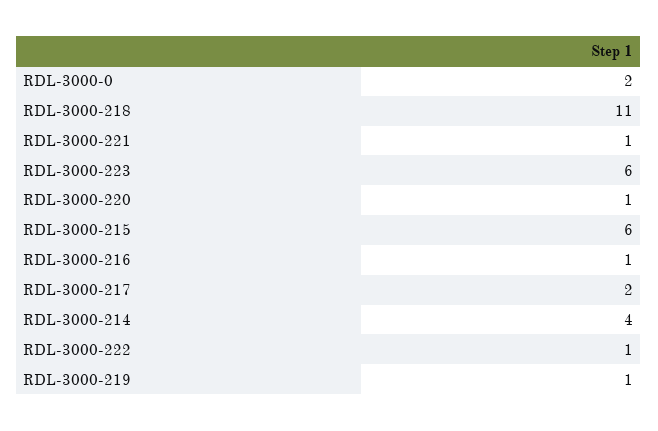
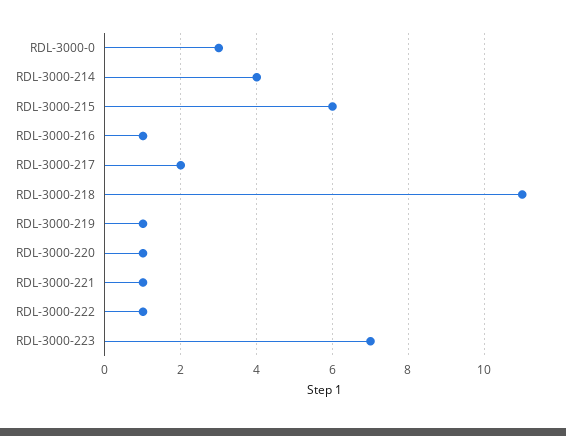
RDL-3000-0: 2 -> 3
RDL-3000-223: 6 -> 7

